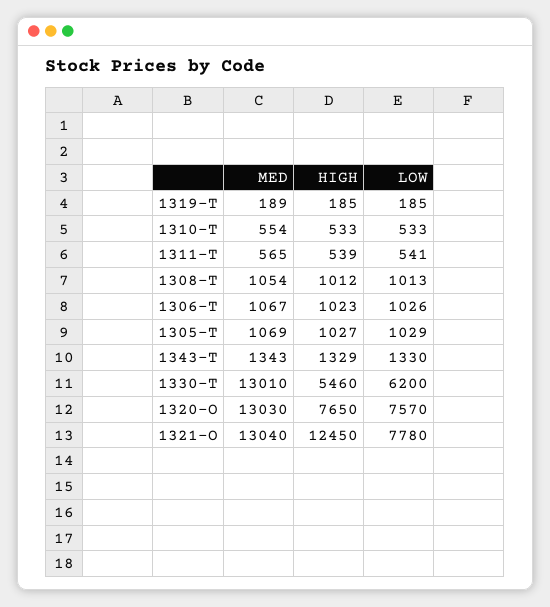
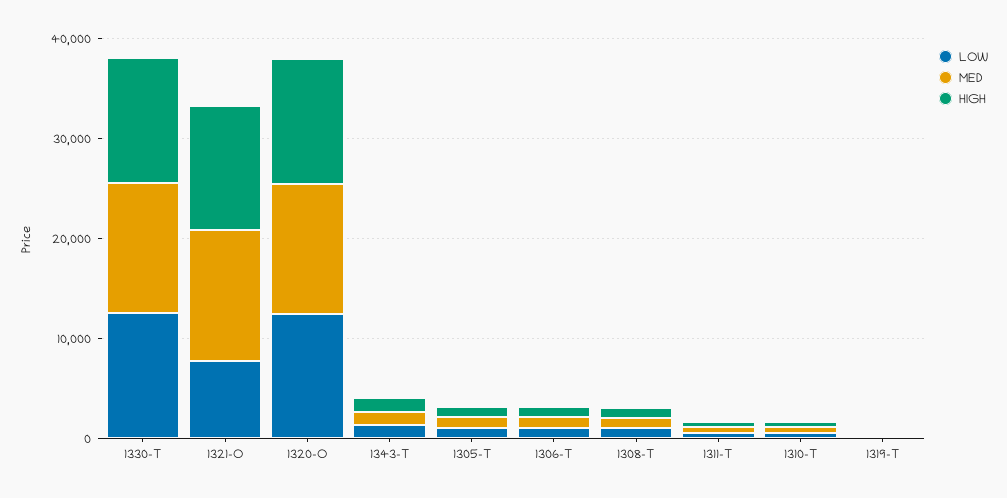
HIGH, 1330-T: 5460 -> 12000
LOW, 1330-T: 6200 -> 12000
HIGH, 1320-O: 7650 -> 12000
LOW, 1320-O: 7570 -> 12000

